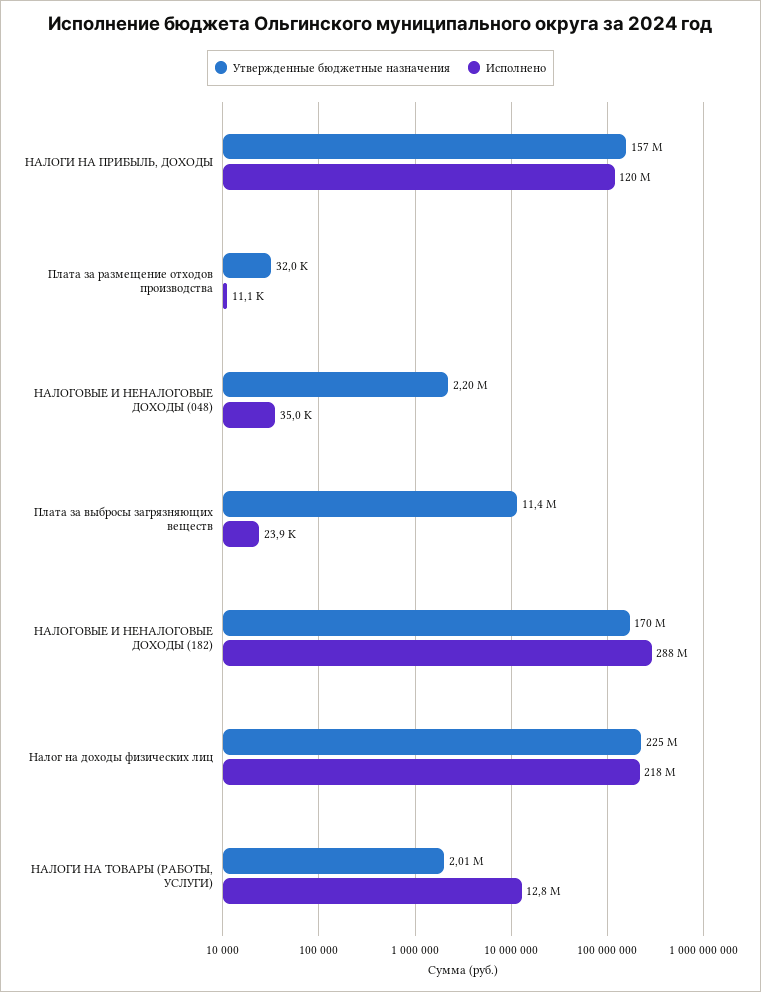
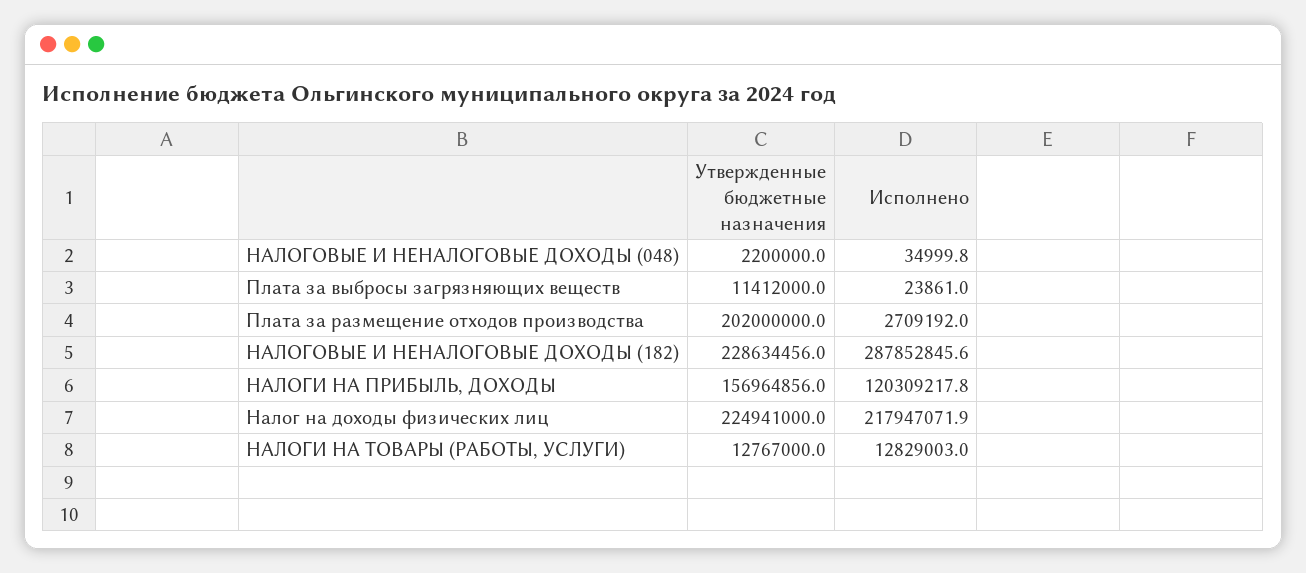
Утвержденные бюджетные назначения, Плата за размещение отходов производства: 32000 -> 202000000
Исполнено, Плата за размещение отходов производства: 11100 -> 2709192
Утвержденные бюджетные назначения, НАЛОГОВЫЕ И НЕНАЛОГОВЫЕ ДОХОДЫ (182): 170000000 -> 228634456
Утвержденные бюджетные назначения, НАЛОГИ НА ТОВАРЫ (РАБОТЫ, УСЛУГИ): 2010000 -> 12767000

